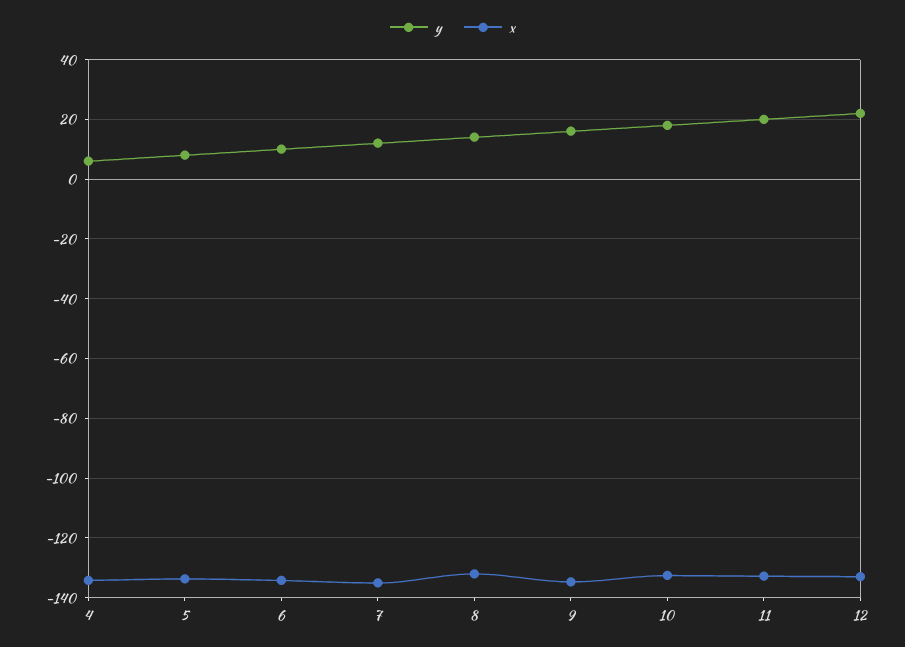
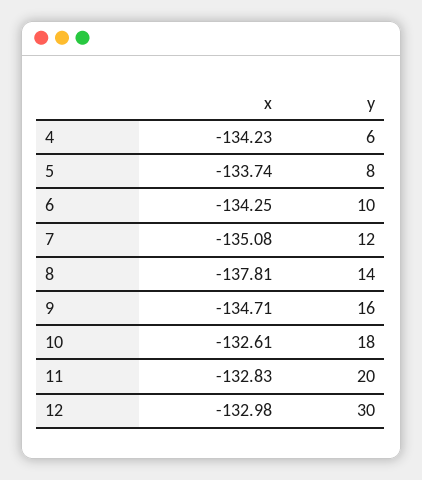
x, 8: -132.5 -> -137.81
y, 12: 22.5 -> 30

